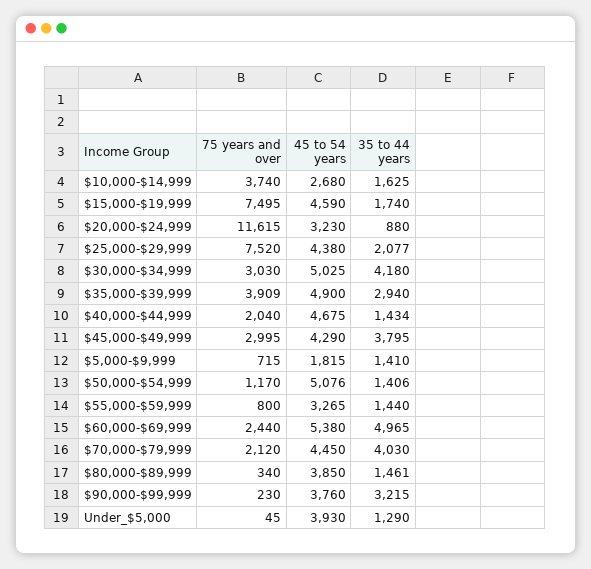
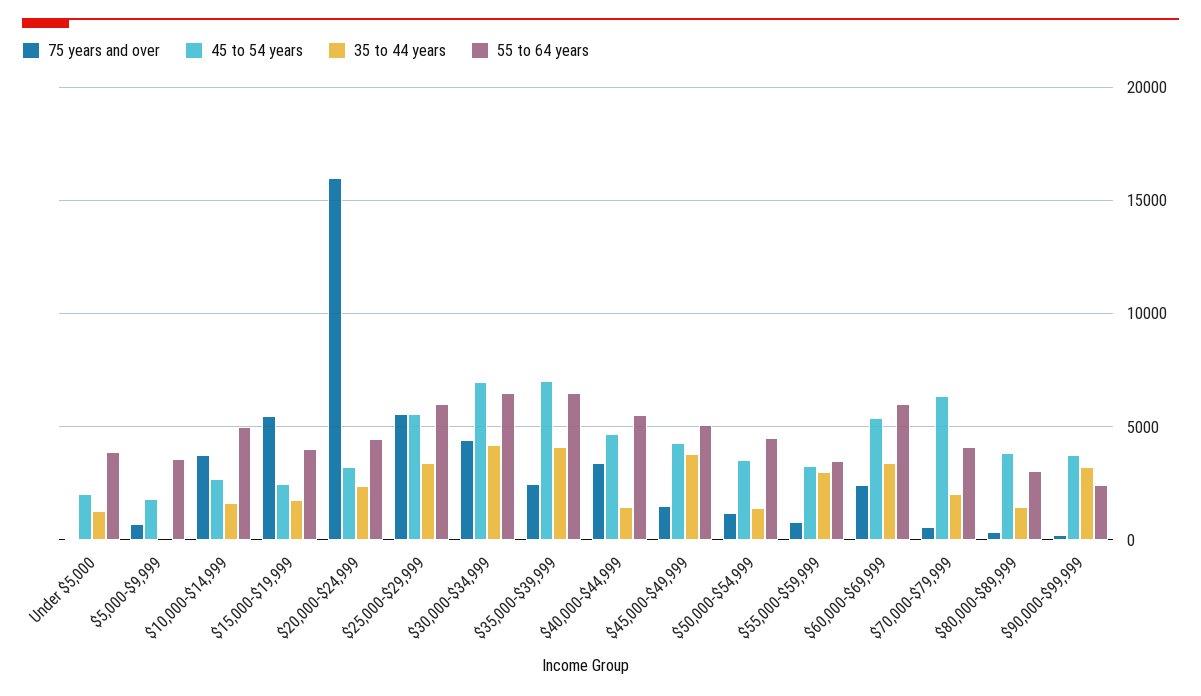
75 years and over, $15,000-$19,999: 7495 -> 5500
45 to 54 years, $15,000-$19,999: 4590 -> 2500
75 years and over, $20,000-$24,999: 11615 -> 16000
35 to 44 years, $20,000-$24,999: 880 -> 2500
75 years and over, $25,000-$29,999: 7520 -> 5500
45 to 54 years, $25,000-$29,999: 4380 -> 5500
35 to 44 years, $25,000-$29,999: 2077 -> 3500
75 years and over, $30,000-$34,999: 3030 -> 4500
45 to 54 years, $30,000-$34,999: 5025 -> 7000
75 years and over, $35,000-$39,999: 3909 -> 2500
45 to 54 years, $35,000-$39,999: 4900 -> 7000
35 to 44 years, $35,000-$39,999: 2940 -> 4000
75 years and over, $40,000-$44,999: 2040 -> 3500
75 years and over, $45,000-$49,999: 2995 -> 1500
35 to 44 years, $5,000-$9,999: 1410 -> 0
45 to 54 years, $50,000-$54,999: 5076 -> 3500
35 to 44 years, $55,000-$59,999: 1440 -> 3000
35 to 44 years, $60,000-$69,999: 4965 -> 3500
75 years and over, $70,000-$79,999: 2120 -> 500
45 to 54 years, $70,000-$79,999: 4450 -> 6500
35 to 44 years, $70,000-$79,999: 4030 -> 2000
45 to 54 years, Under_$5,000: 3930 -> 2000
55 to 64 years, Under_$5,000: none -> 4000
55 to 64 years, $5,000-$9,999: none -> 3500
55 to 64 years, $10,000-$14,999: none -> 5000
55 to 64 years, $15,000-$19,999: none -> 4000
55 to 64 years, $20,000-$24,999: none -> 4500
55 to 64 years, $25,000-$29,999: none -> 6000
55 to 64 years, $30,000-$34,999: none -> 6500
55 to 64 years, $35,000-$39,999: none -> 6500
55 to 64 years, $40,000-$44,999: none -> 5500
55 to 64 years, $45,000-$49,999: none -> 5000
55 to 64 years, $50,000-$54,999: none -> 4500
55 to 64 years, $55,000-$59,999: none -> 3500
55 to 64 years, $60,000-$69,999: none -> 6000
55 to 64 years, $70,000-$79,999: none -> 4000
55 to 64 years, $80,000-$89,999: none -> 3000
55 to 64 years, $90,000-$99,999: none -> 2500

